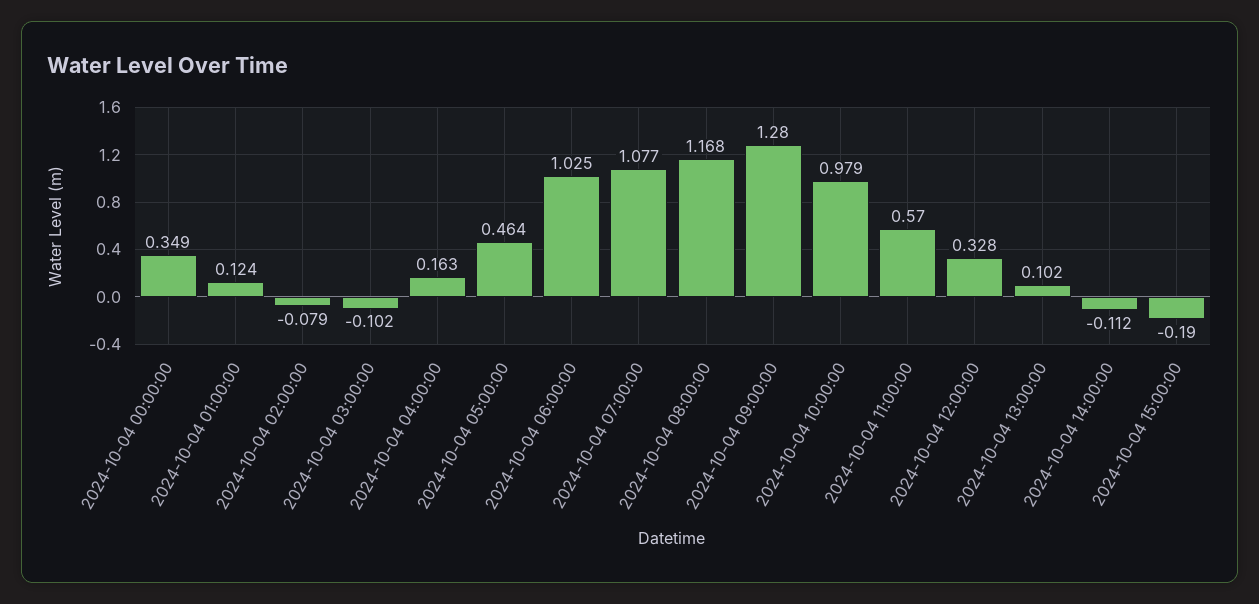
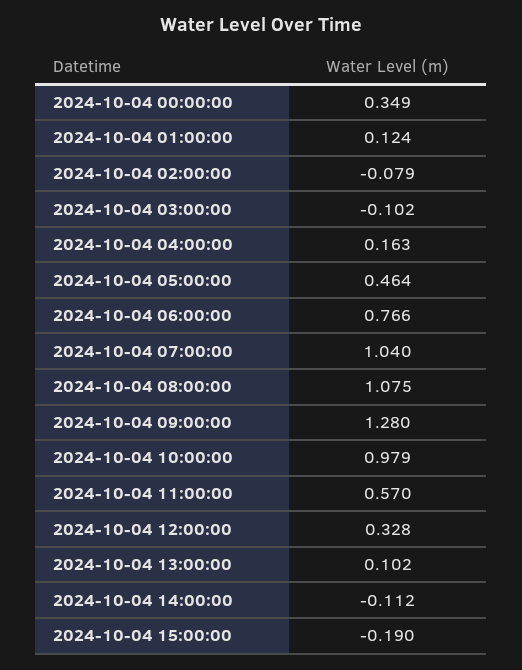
2024-10-04 06:00:00: 1.025 -> 0.766
2024-10-04 07:00:00: 1.077 -> 1.04
2024-10-04 08:00:00: 1.168 -> 1.075

